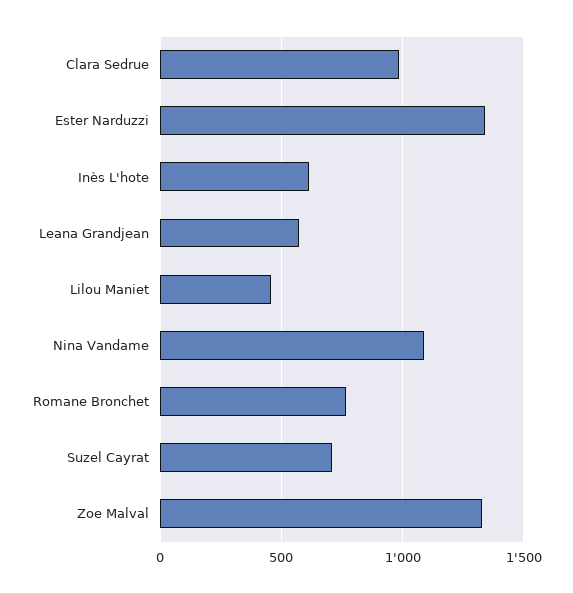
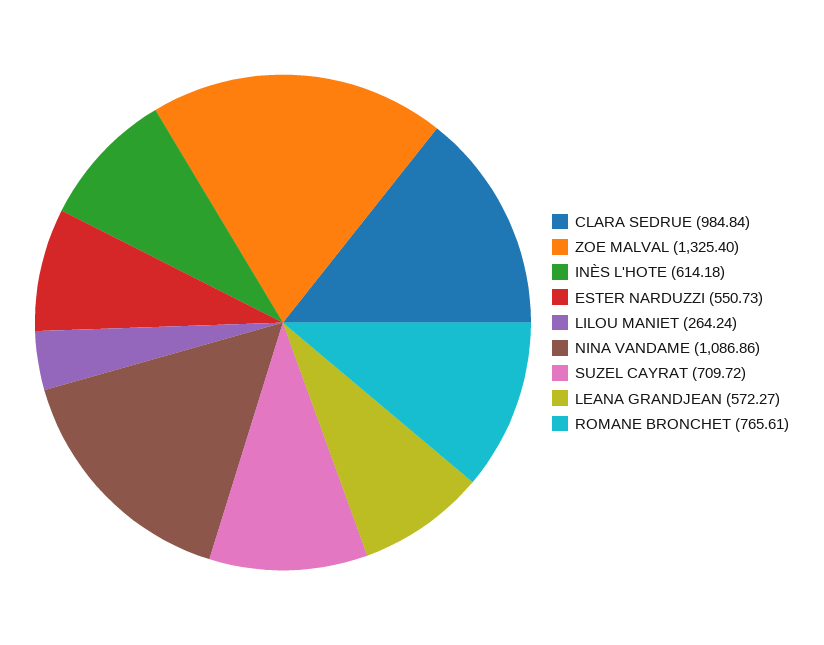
Ester Narduzzi: 1350 -> 550.73
Lilou Maniet: 450 -> 264.24

